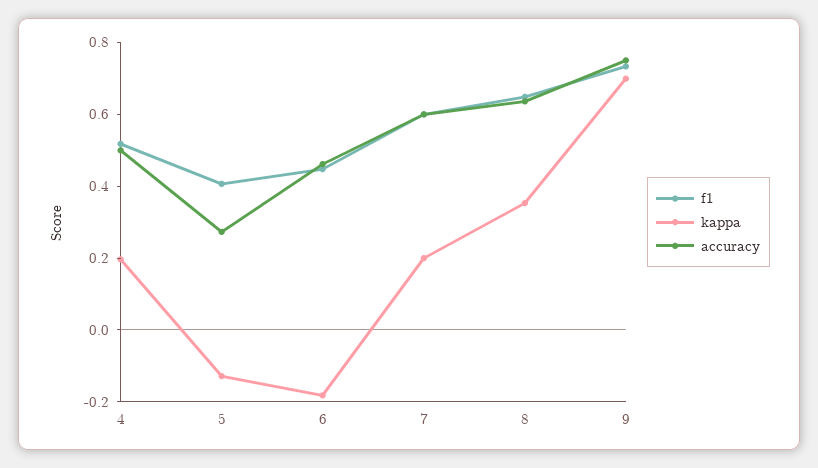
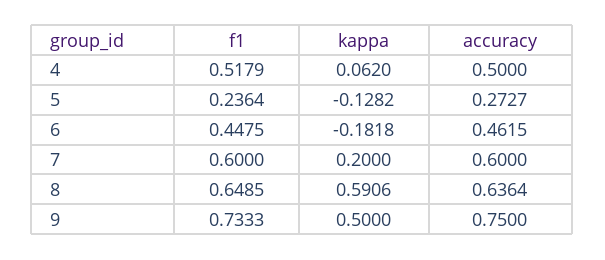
kappa, 4: 0.2 -> 0.062
f1, 5: 0.4 -> 0.2364
kappa, 8: 0.35 -> 0.5906
kappa, 9: 0.7 -> 0.5

